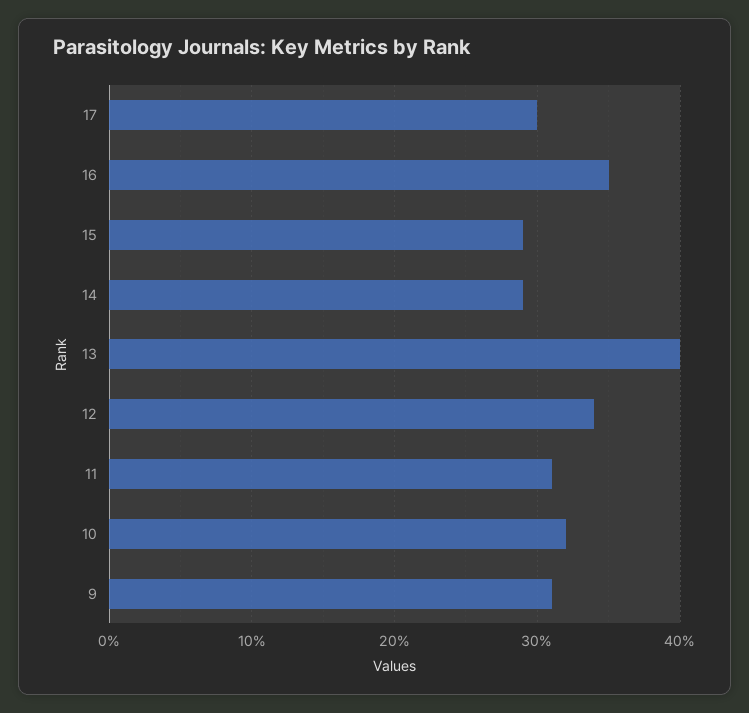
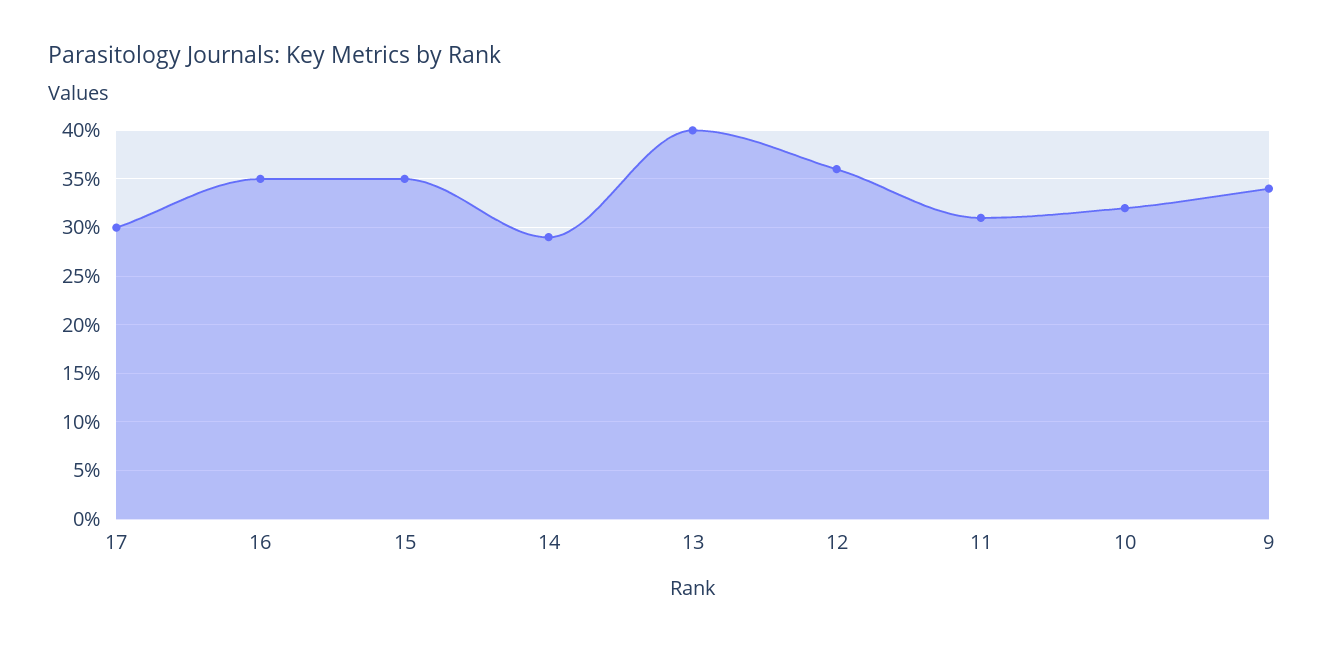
15: 29 -> 35
12: 34 -> 36
9: 31 -> 34

